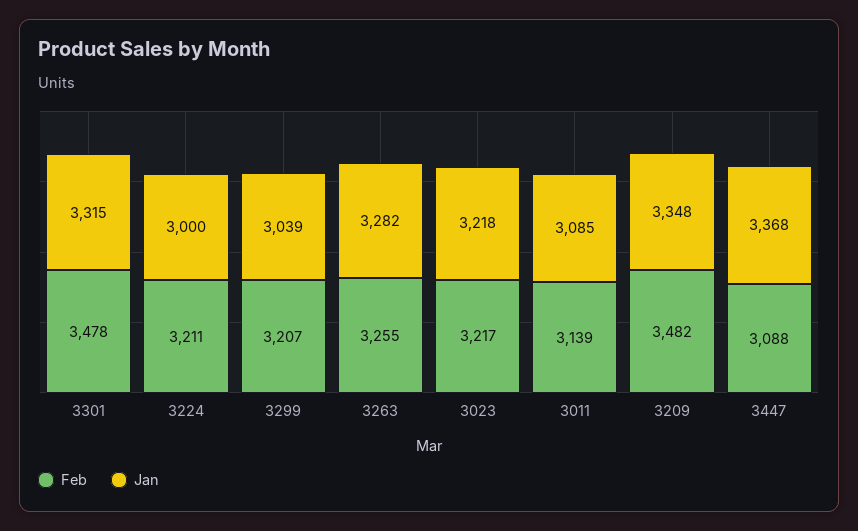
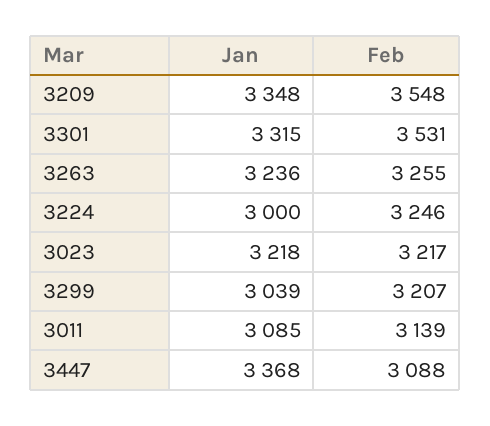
Feb, 3301: 3478 -> 3531
Feb, 3224: 3211 -> 3246
Jan, 3263: 3282 -> 3236
Feb, 3209: 3482 -> 3548

